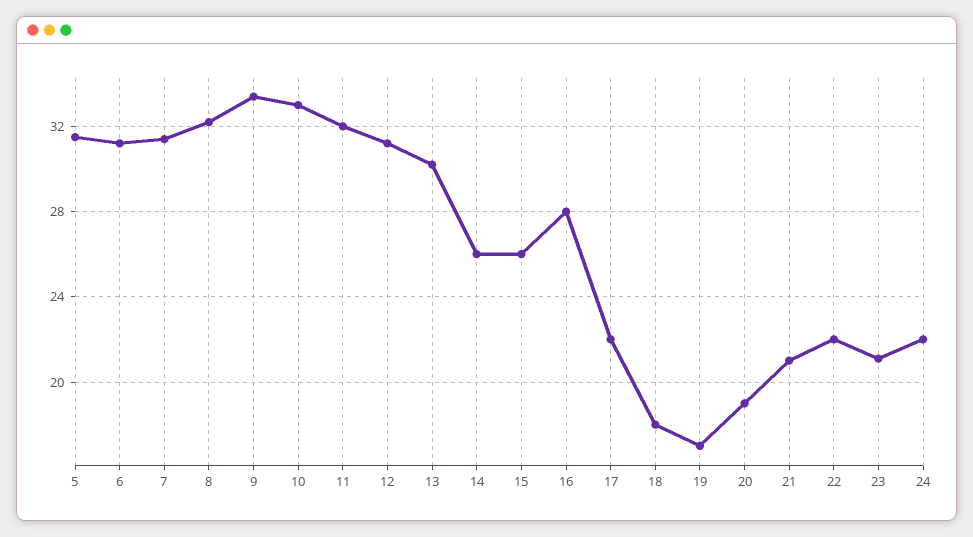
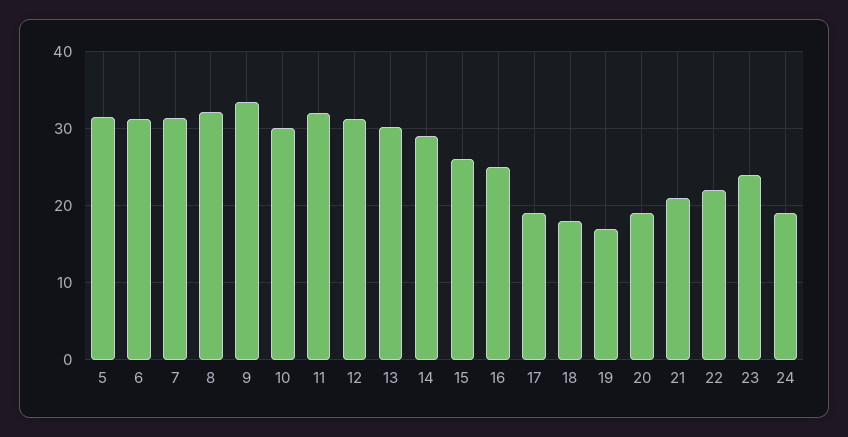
10: 33 -> 30
14: 26 -> 29
16: 28 -> 25
17: 22 -> 19
23: 21 -> 24
24: 22 -> 19

